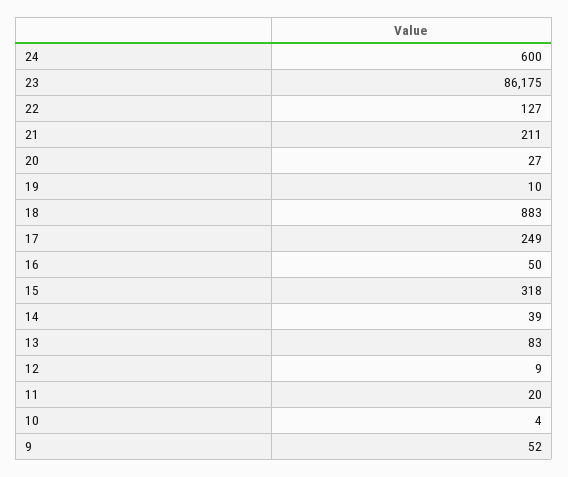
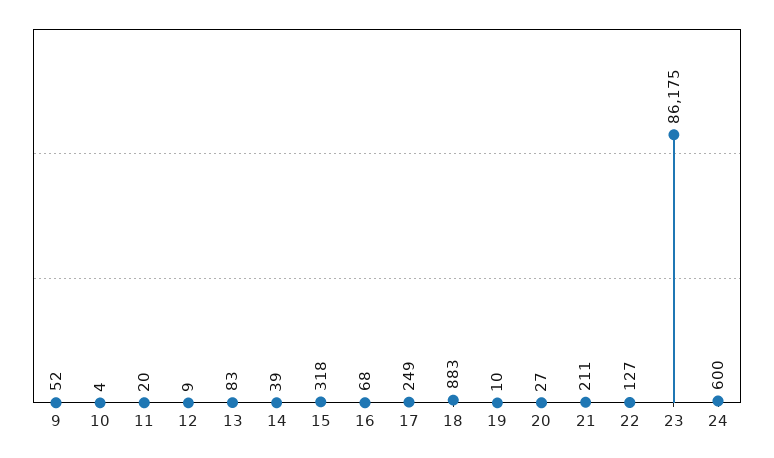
16: 50 -> 68

